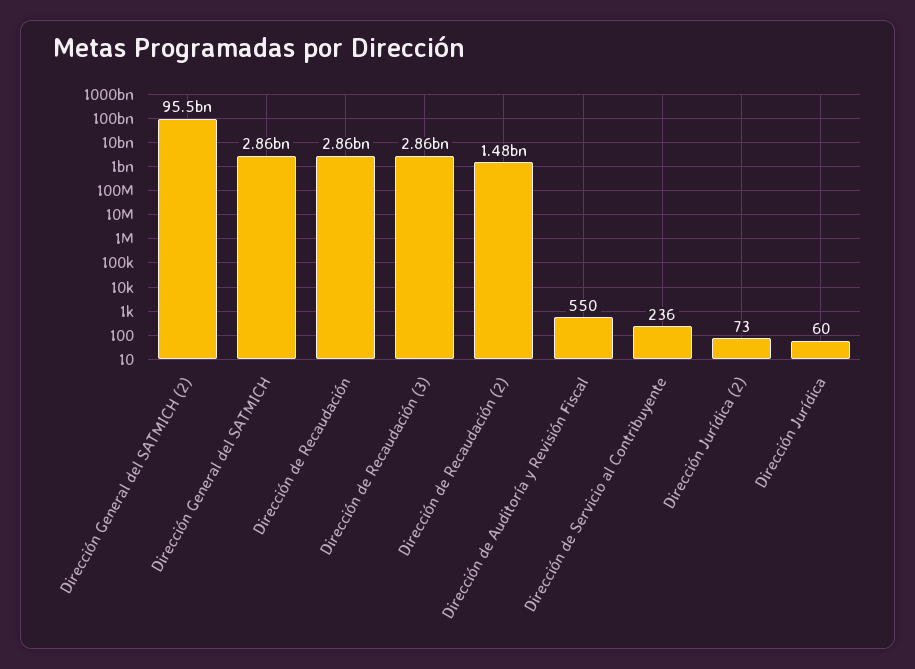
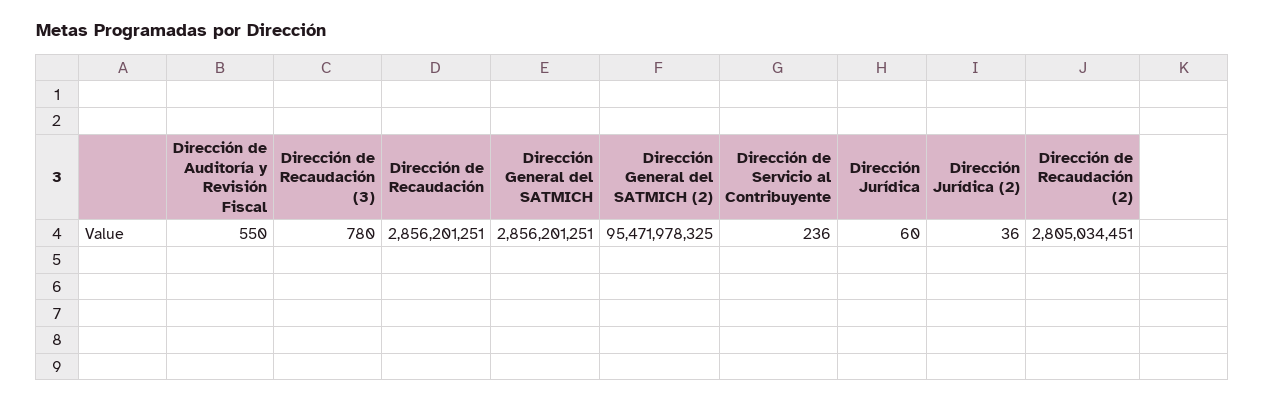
Dirección de Recaudación (3): 2860000000 -> 780
Dirección de Recaudación (2): 1480000000 -> 2805034451
Dirección Jurídica (2): 73 -> 36

